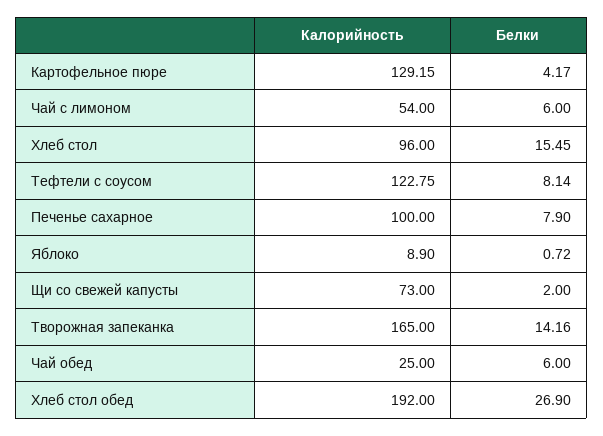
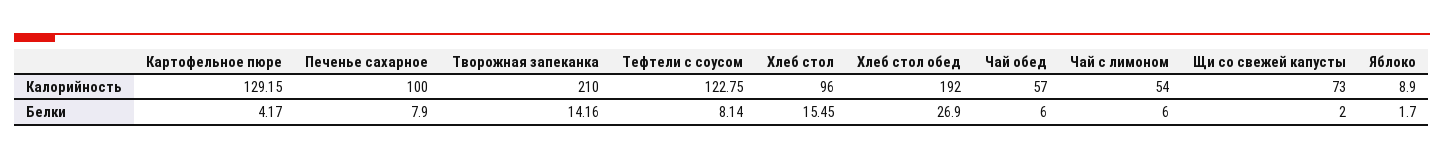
Белки, Яблоко: 0.72 -> 1.7
Калорийность, Творожная запеканка: 165 -> 210
Калорийность, Чай обед: 25 -> 57

